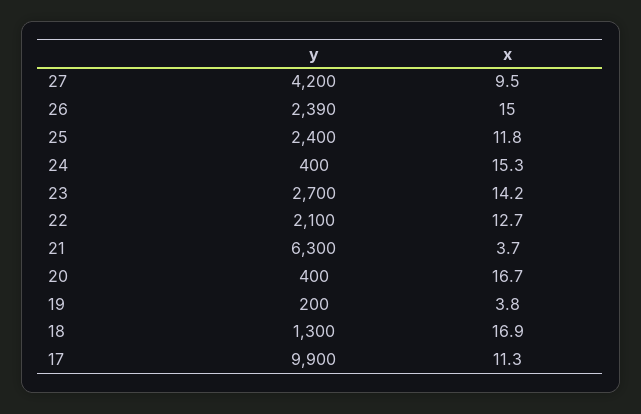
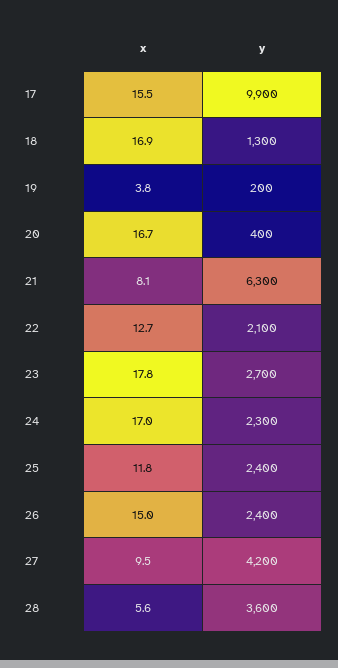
y, 26: 2390 -> 2400
y, 24: 400 -> 2300
x, 24: 15.3 -> 17
x, 23: 14.2 -> 17.8
x, 21: 3.7 -> 8.1
x, 17: 11.3 -> 15.5
x, 28: none -> 5.6
y, 28: none -> 3600

